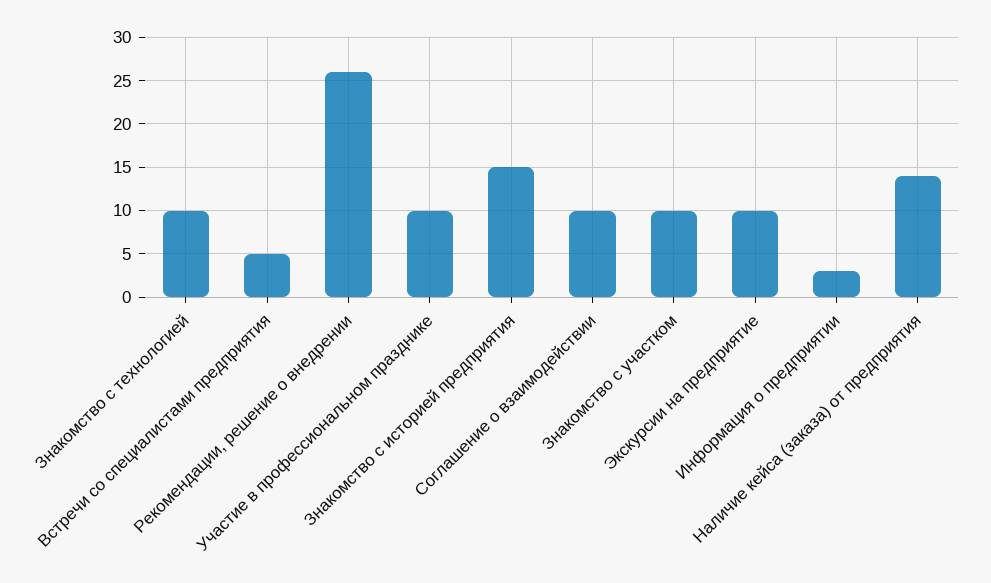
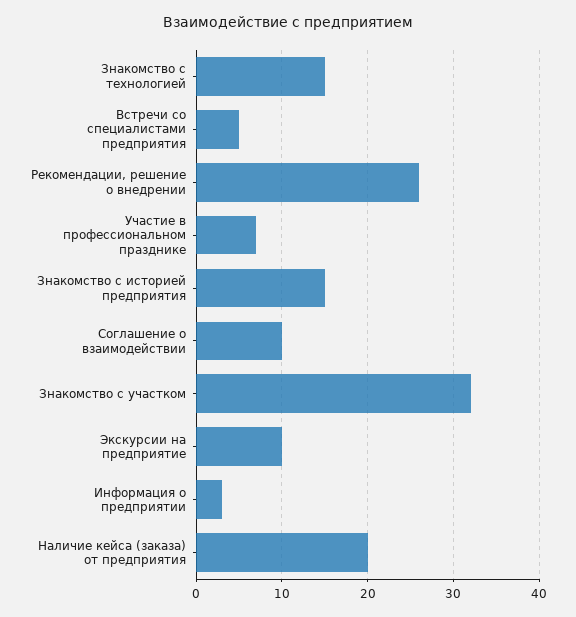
Знакомство с технологией: 10 -> 15
Участие в профессиональном празднике: 10 -> 7
Знакомство с участком: 10 -> 32
Наличие кейса (заказа) от предприятия: 14 -> 20

